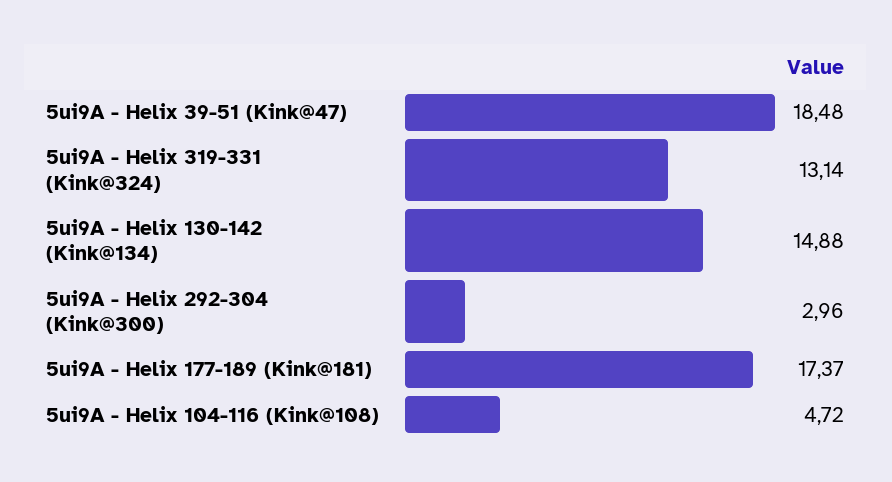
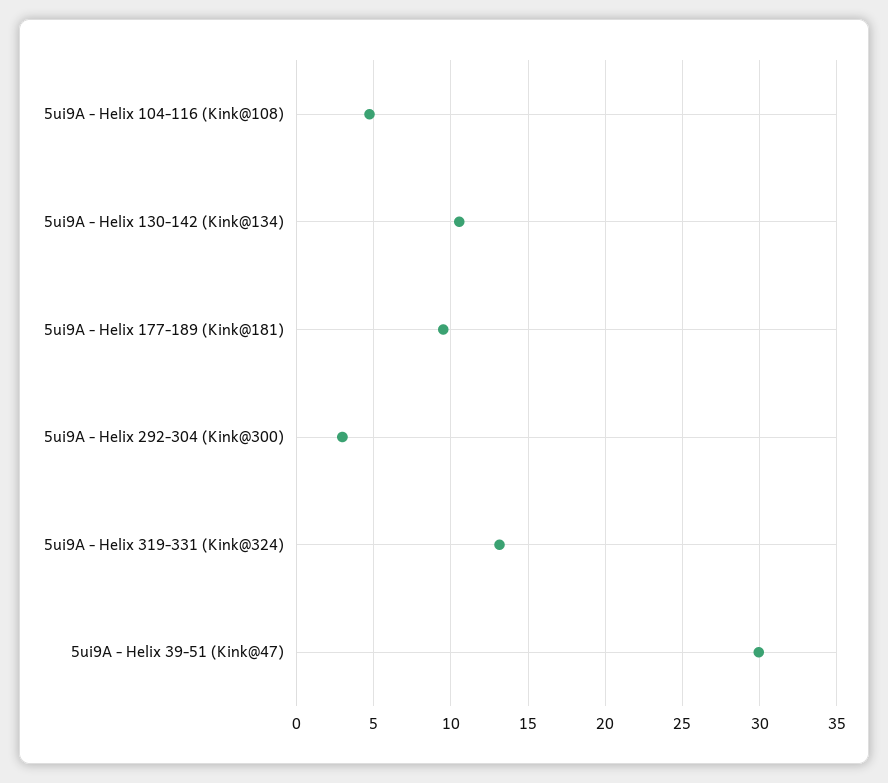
5ui9A - Helix 39-51 (Kink@47): 18.48 -> 30
5ui9A - Helix 130-142 (Kink@134): 14.88 -> 10.5
5ui9A - Helix 177-189 (Kink@181): 17.37 -> 9.5

